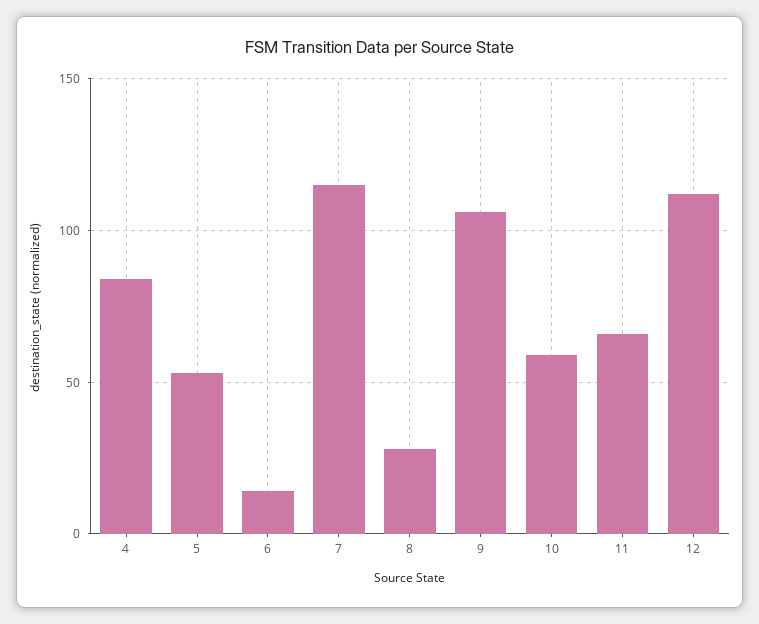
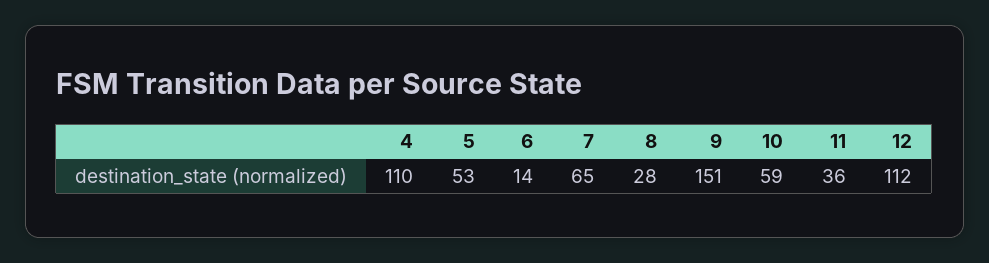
4: 85 -> 110
7: 115 -> 65
9: 105 -> 151
11: 65 -> 36

